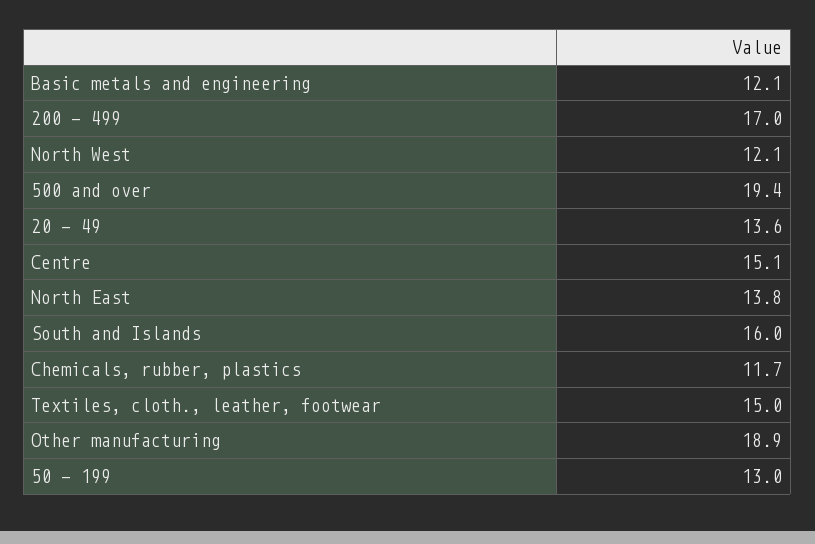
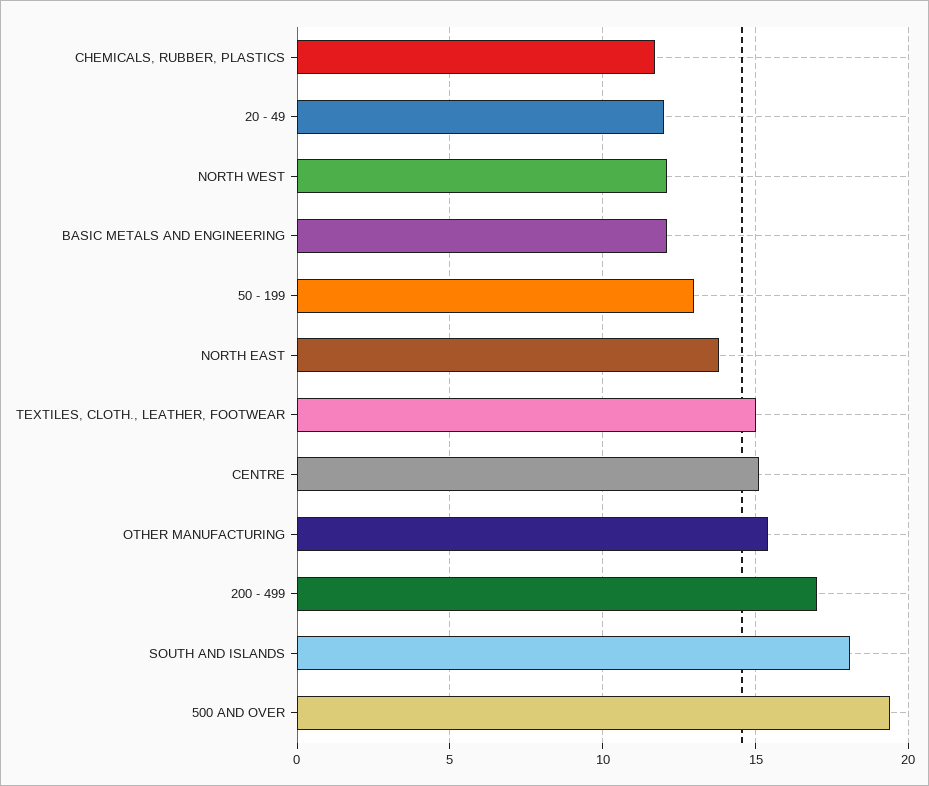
20 - 49: 13.6 -> 12
South and Islands: 16 -> 18
Other manufacturing: 18.9 -> 15.5

